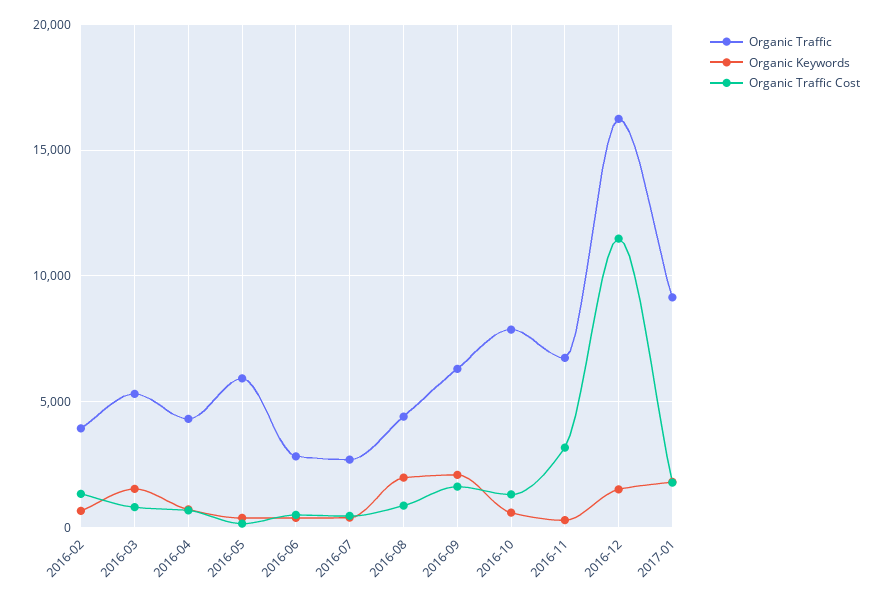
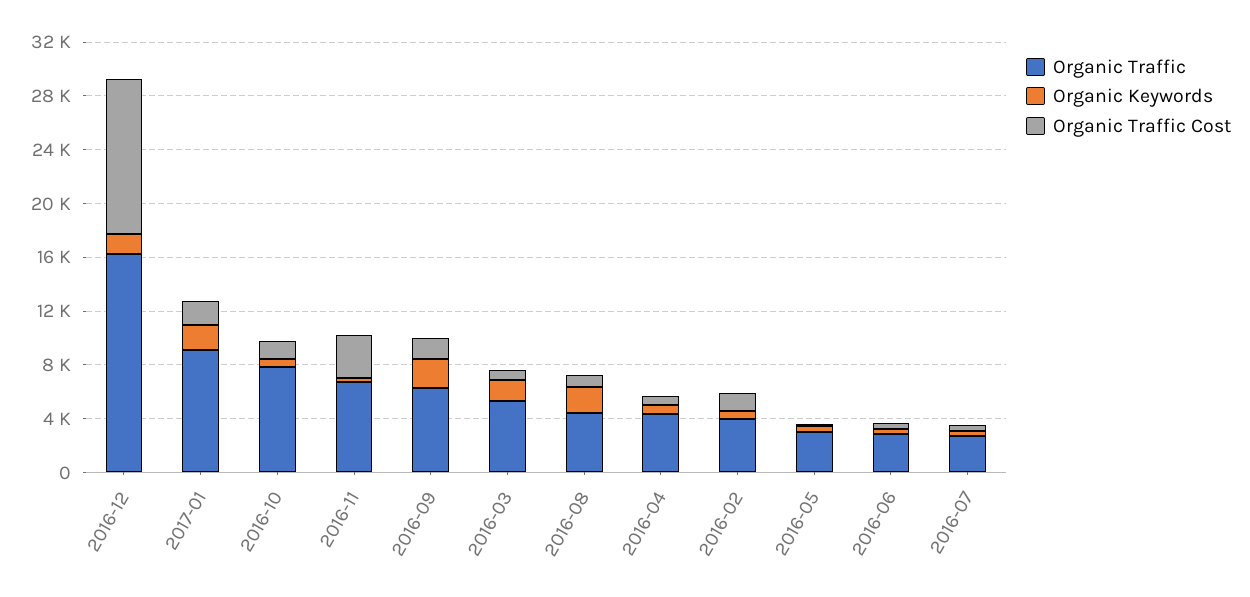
Organic Traffic, 2016-05: 6000 -> 3000

